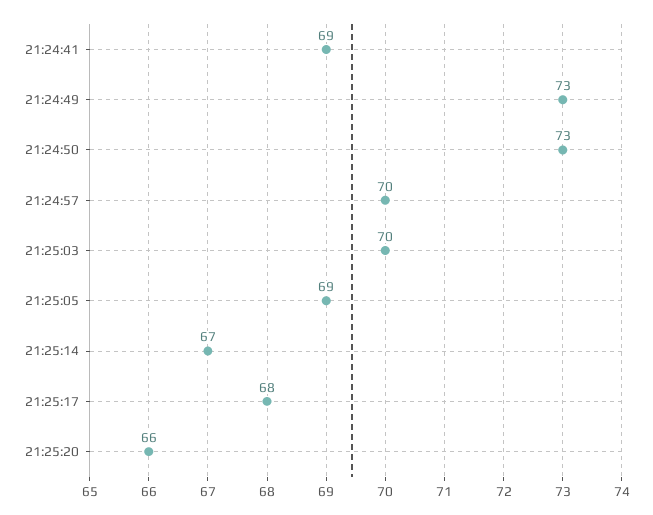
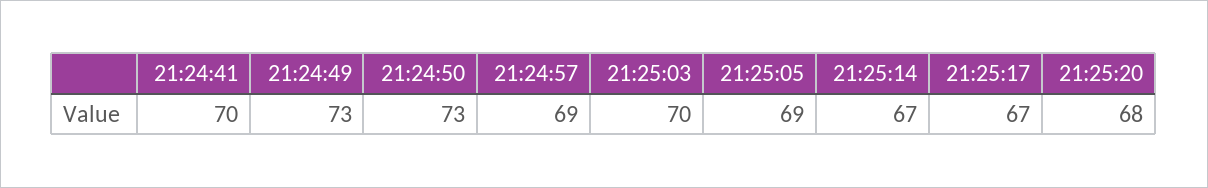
21:24:41: 69 -> 70
21:24:57: 70 -> 69
21:25:17: 68 -> 67
21:25:20: 66 -> 68

